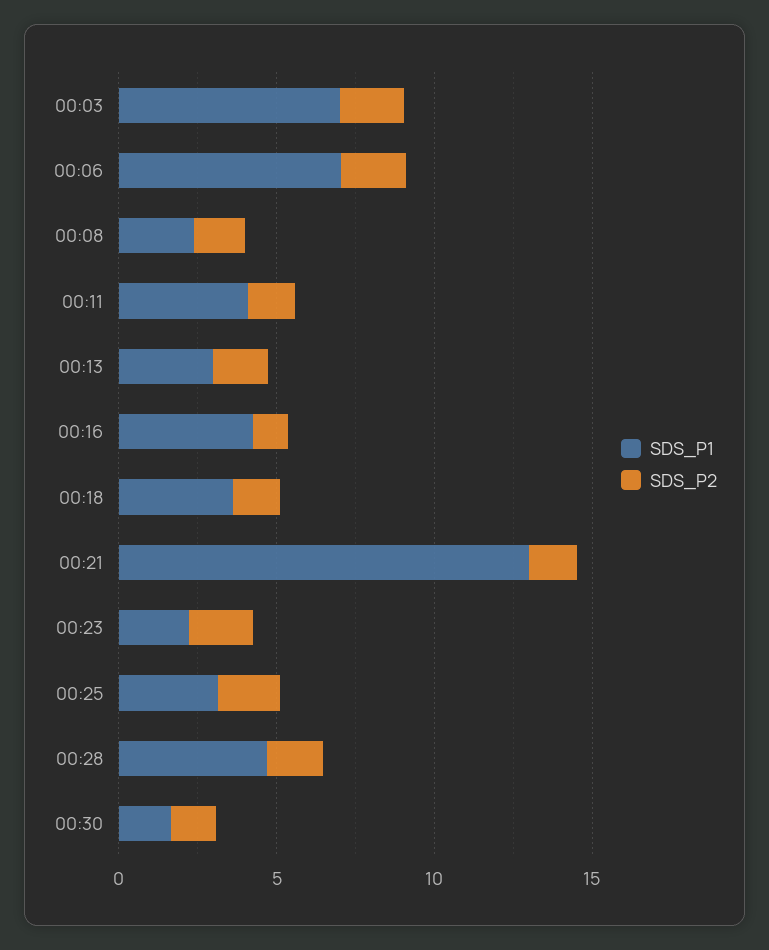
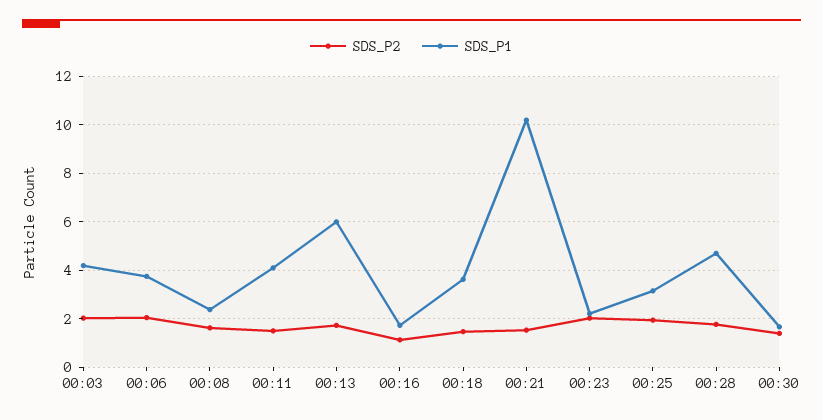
SDS_P1, 00:03: 7 -> 4.25
SDS_P1, 00:06: 7 -> 3.75
SDS_P1, 00:13: 3 -> 6
SDS_P1, 00:16: 4 -> 1.75
SDS_P1, 00:21: 13 -> 10.25

